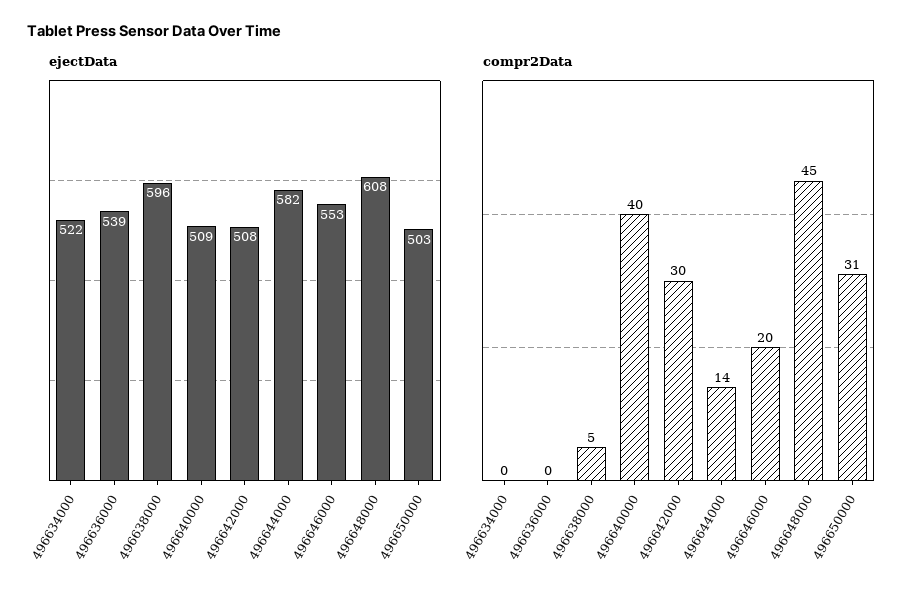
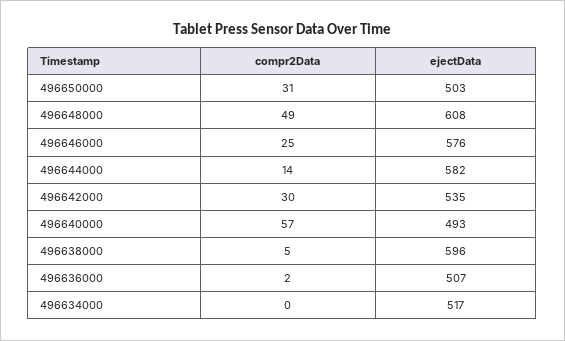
ejectData, 496634000: 522 -> 517
ejectData, 496636000: 539 -> 507
ejectData, 496640000: 509 -> 493
ejectData, 496642000: 508 -> 535
ejectData, 496646000: 553 -> 576
compr2Data, 496636000: 0 -> 2
compr2Data, 496640000: 40 -> 57
compr2Data, 496646000: 20 -> 25
compr2Data, 496648000: 45 -> 49

